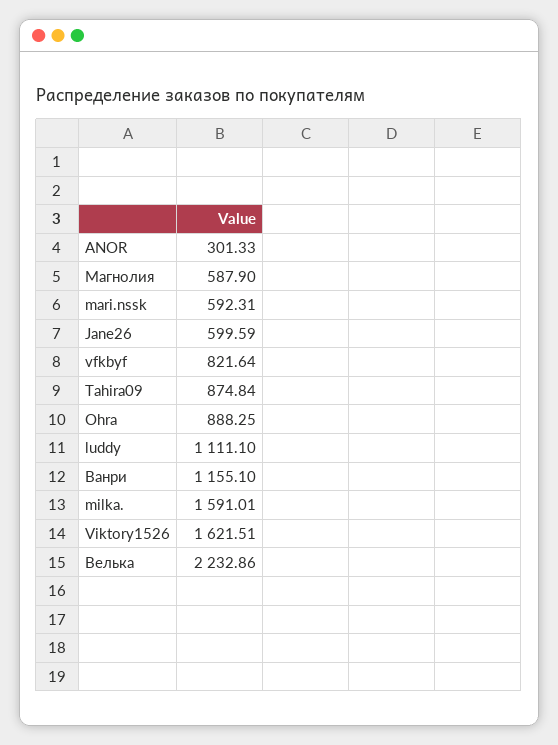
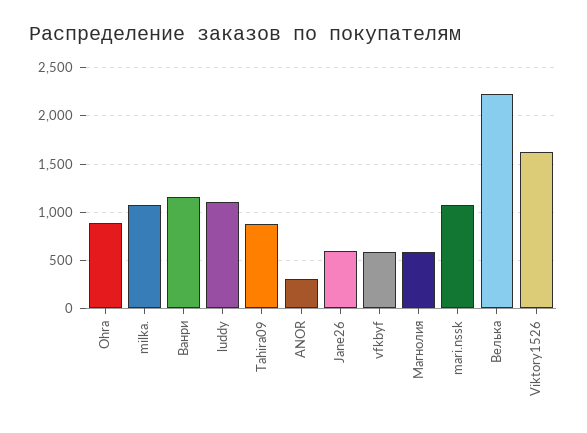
mari.nssk: 592.31 -> 1100
vfkbyf: 821.64 -> 600
milka.: 1591.01 -> 1100

